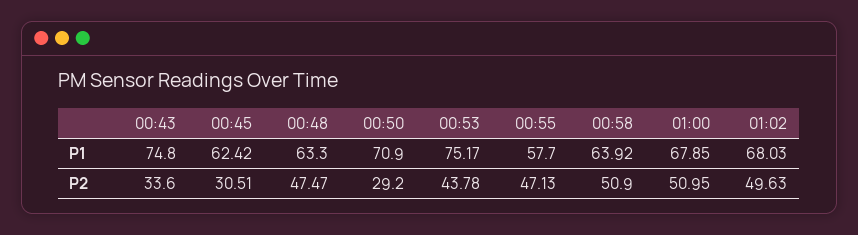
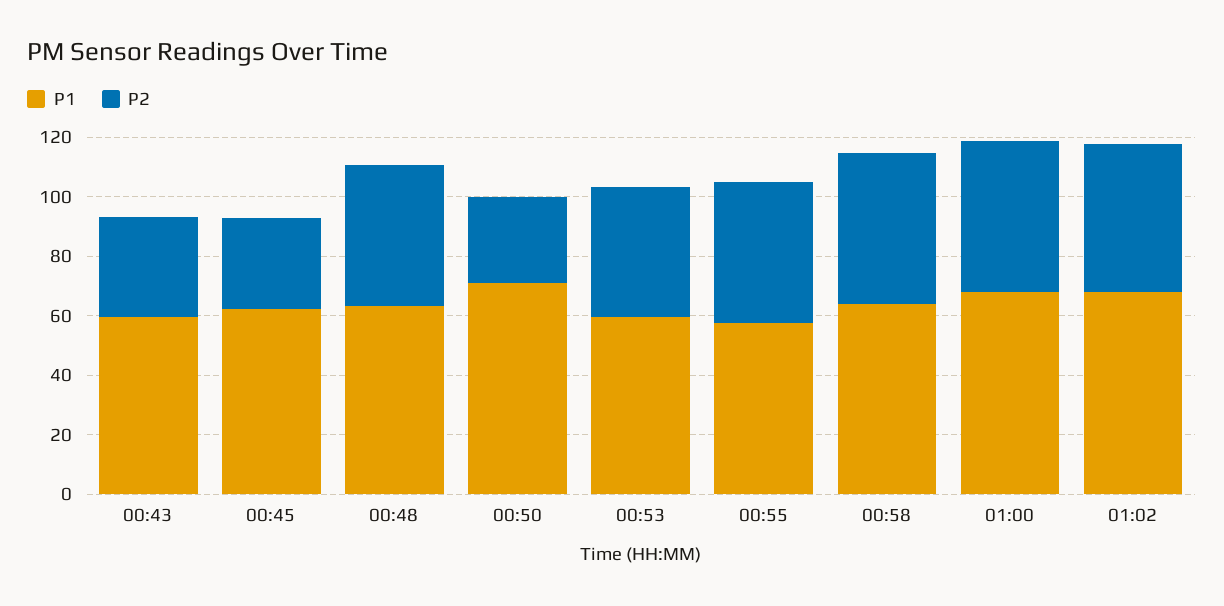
P1, 00:43: 74.8 -> 60
P1, 00:53: 75.17 -> 60

